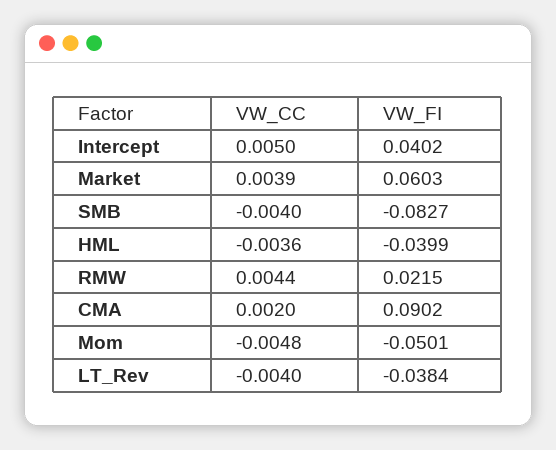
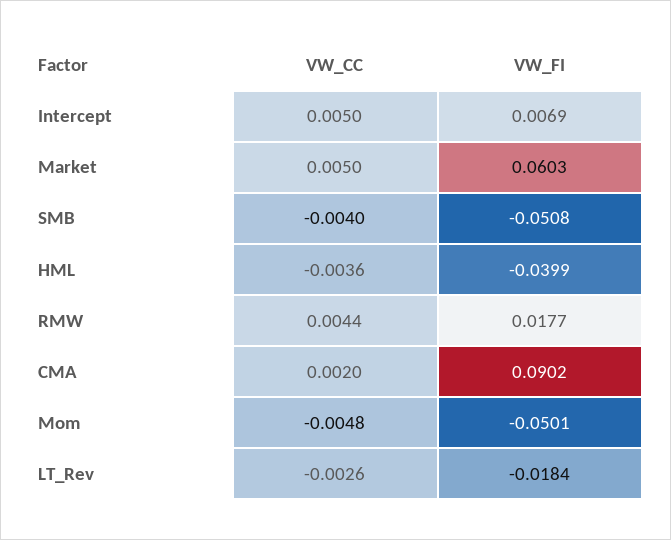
VW_FI, Intercept: 0.0402 -> 0.0069
VW_CC, Market: 0.0039 -> 0.005
VW_FI, SMB: -0.0827 -> -0.0508
VW_FI, RMW: 0.0215 -> 0.0177
VW_CC, LT_Rev: -0.004 -> -0.0026
VW_FI, LT_Rev: -0.0384 -> -0.0184

